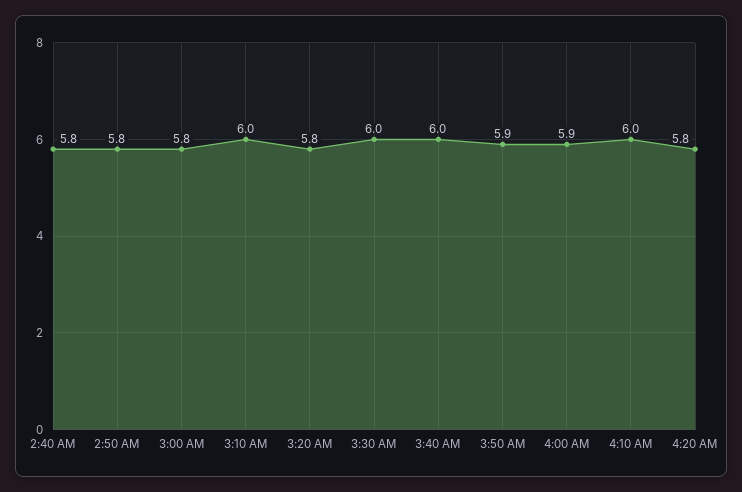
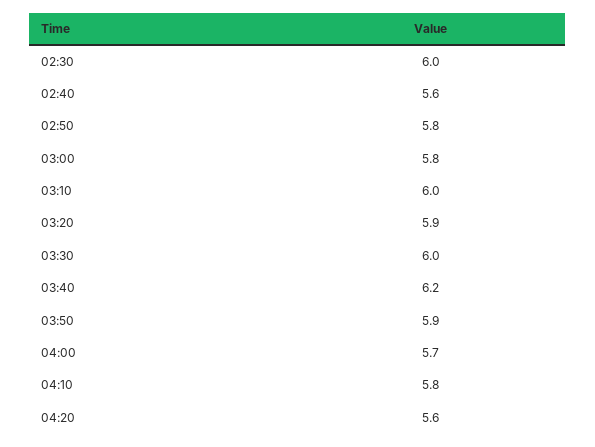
2:40 AM: 5.8 -> 5.6
3:20 AM: 5.8 -> 5.9
3:40 AM: 6 -> 6.2
4:00 AM: 5.9 -> 5.7
4:10 AM: 6 -> 5.8
4:20 AM: 5.8 -> 5.6
02:30: none -> 6

